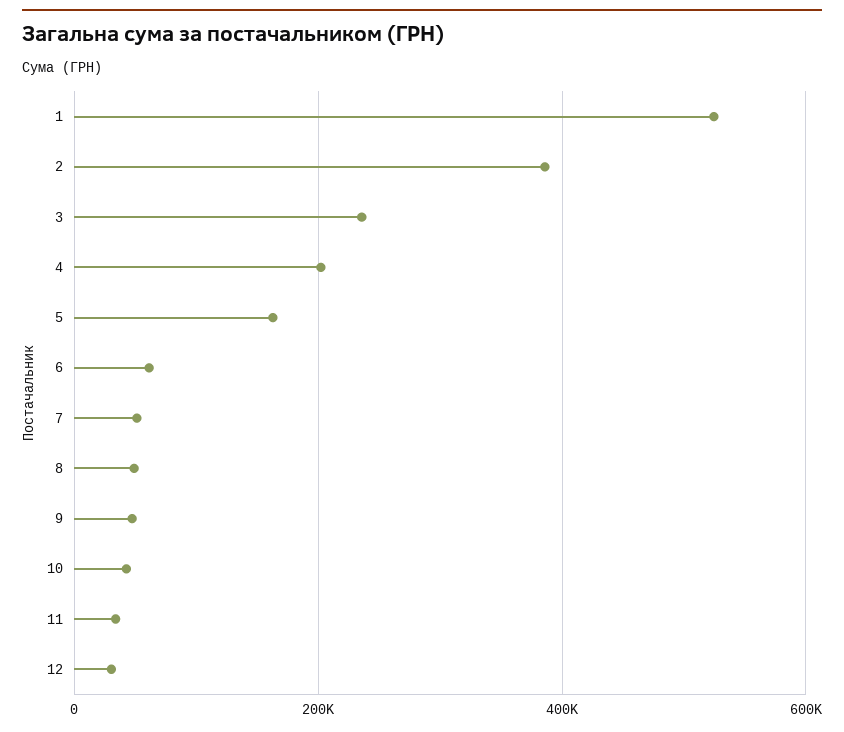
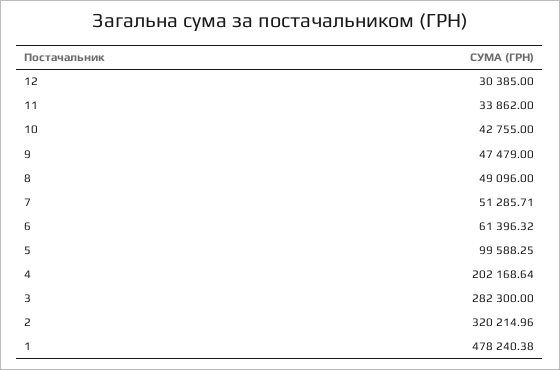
1: 520000 -> 478240.38
2: 380000 -> 320214.96
3: 240000 -> 282300
5: 160000 -> 99588.25

